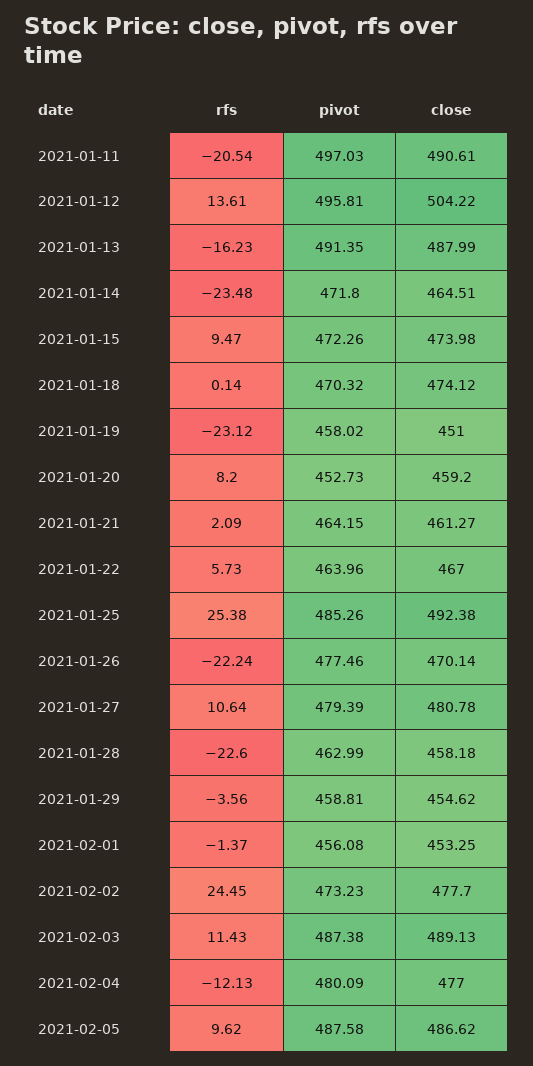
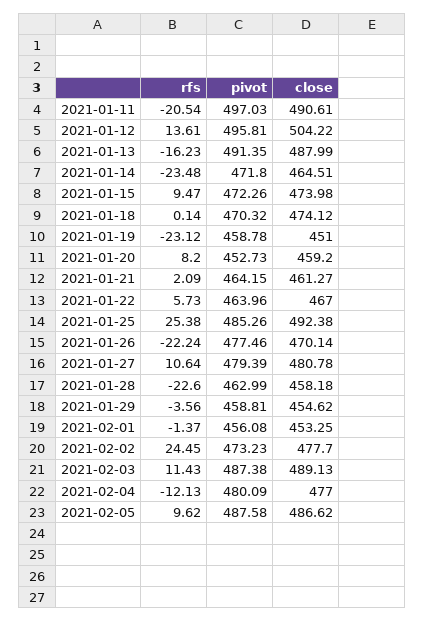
pivot, 2021-01-19: 458.02 -> 458.78

